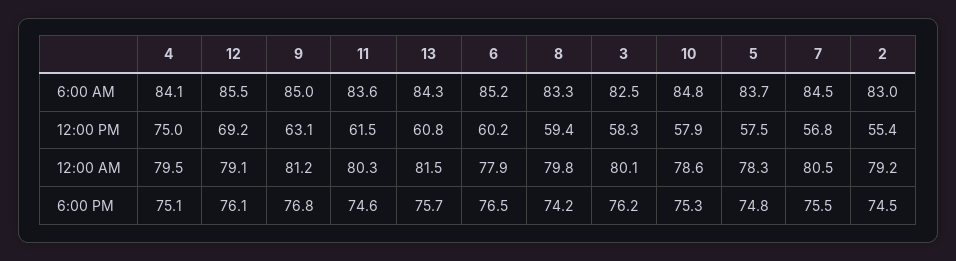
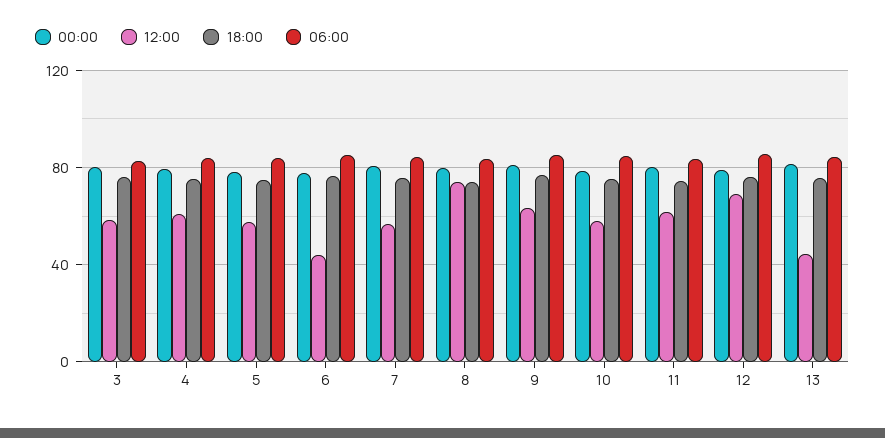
6:00 AM, 2: 83 -> none
12:00 PM, 4: 75 -> 60
12:00 PM, 13: 60.8 -> 45
12:00 PM, 6: 60.2 -> 45
12:00 PM, 8: 59.4 -> 75
12:00 PM, 2: 55.4 -> none
12:00 AM, 2: 79.2 -> none
6:00 PM, 2: 74.5 -> none

